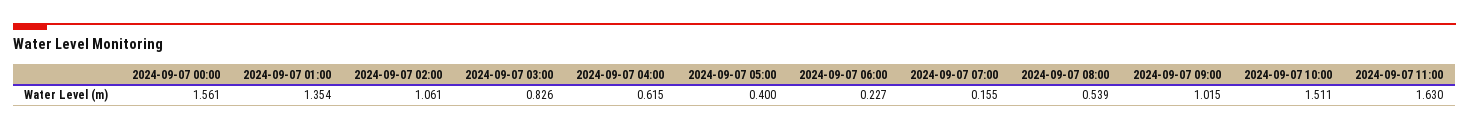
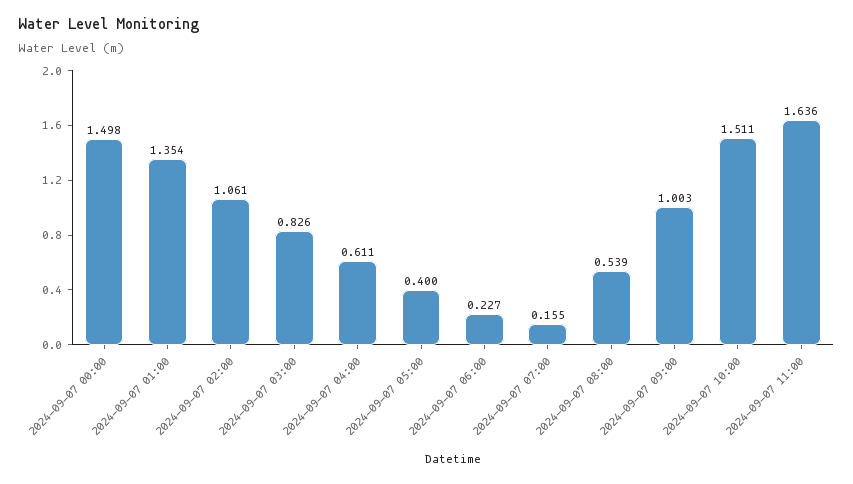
2024-09-07 00:00: 1.561 -> 1.498
2024-09-07 04:00: 0.615 -> 0.611
2024-09-07 09:00: 1.015 -> 1.003
2024-09-07 11:00: 1.63 -> 1.636

